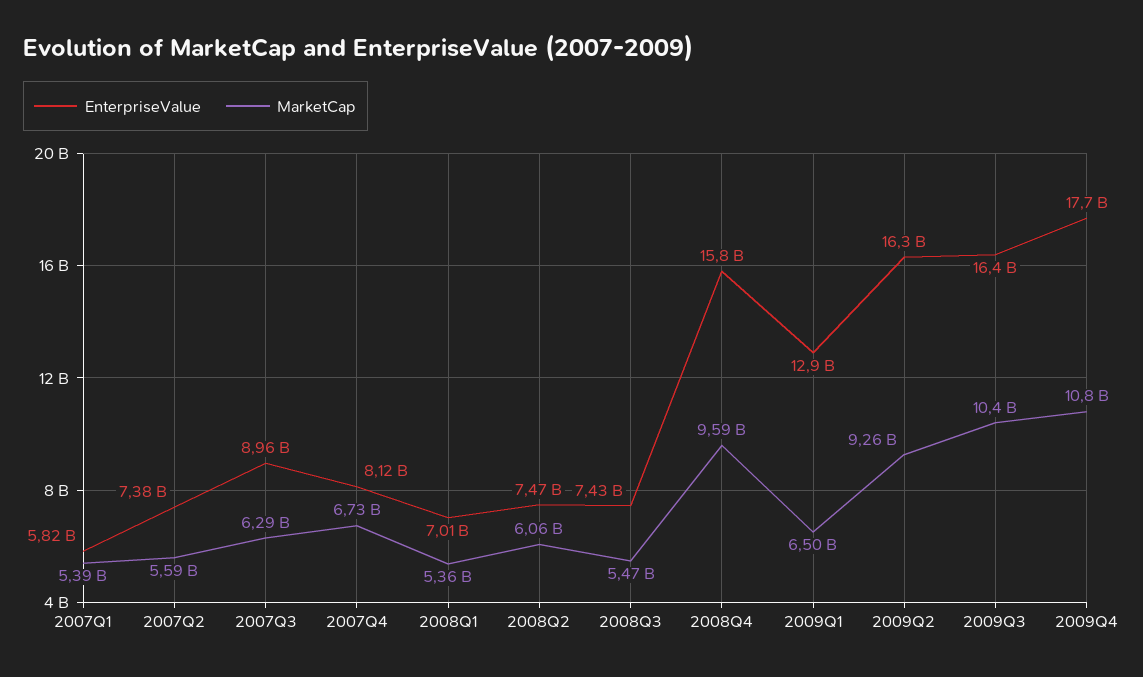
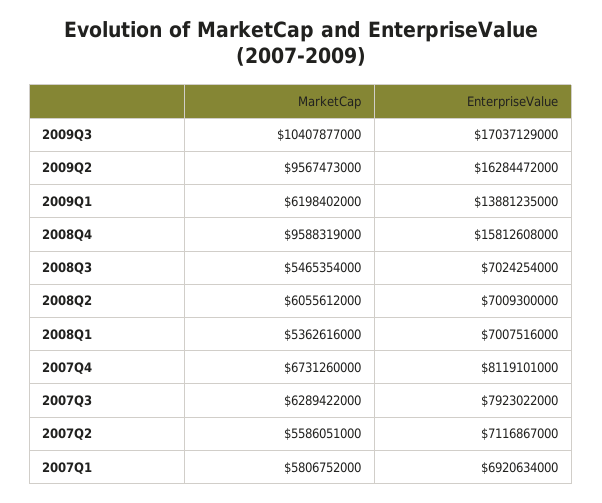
EnterpriseValue, 2007Q1: 5820000000 -> 6920634000
MarketCap, 2007Q1: 5390000000 -> 5806752000
EnterpriseValue, 2007Q2: 7380000000 -> 7116867000
EnterpriseValue, 2007Q3: 8960000000 -> 7923022000
EnterpriseValue, 2008Q2: 7470000000 -> 7009300000
EnterpriseValue, 2008Q3: 7430000000 -> 7024254000
EnterpriseValue, 2009Q1: 12900000000 -> 13881235000
MarketCap, 2009Q1: 6500000000 -> 6198402000
MarketCap, 2009Q2: 9260000000 -> 9567473000
EnterpriseValue, 2009Q3: 16400000000 -> 17037129000
EnterpriseValue, 2009Q4: 17700000000 -> none
MarketCap, 2009Q4: 10800000000 -> none

